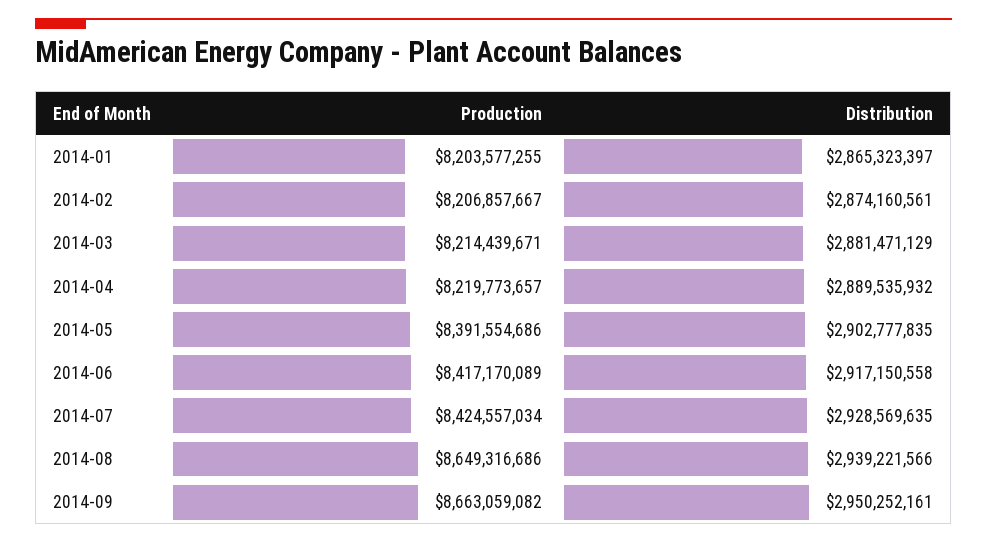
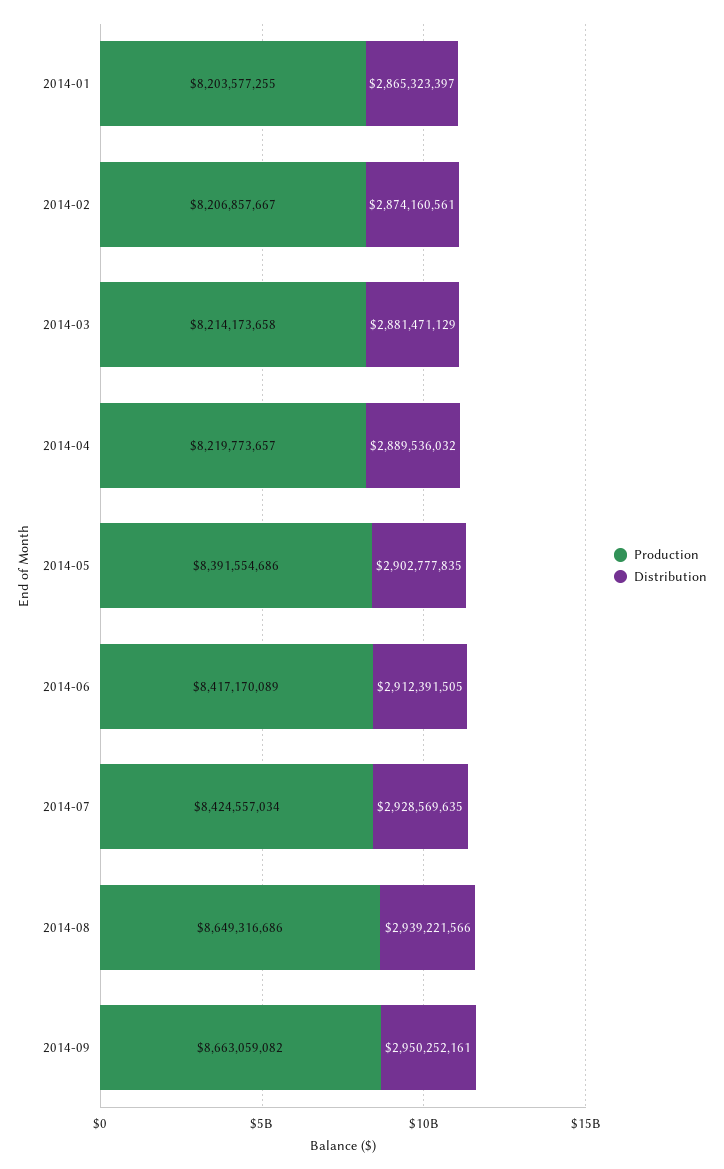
Production, 2014-03: 8214439671 -> 8214173658
Distribution, 2014-04: 2889535932 -> 2889536032
Distribution, 2014-06: 2917150558 -> 2912391505

